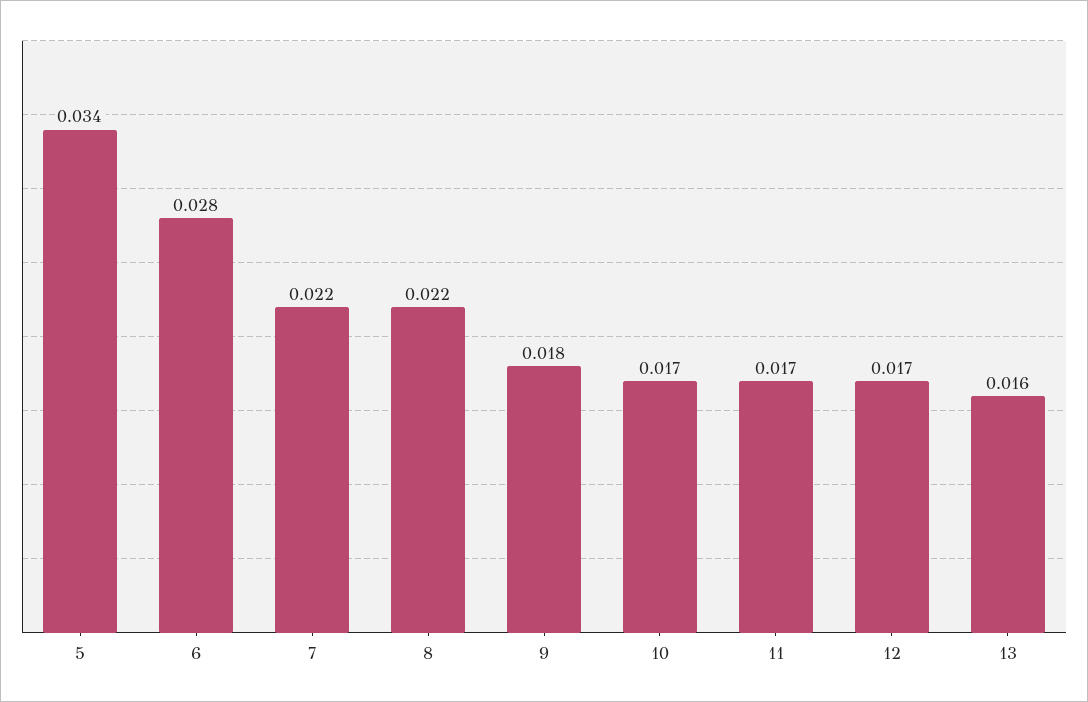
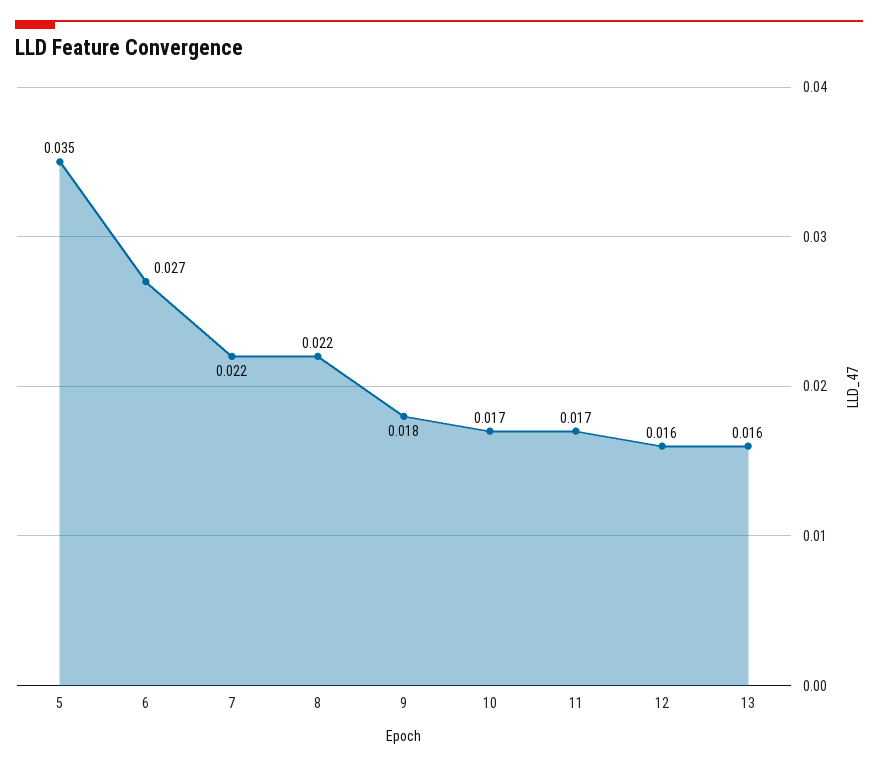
5: 0.034 -> 0.035
6: 0.028 -> 0.027
12: 0.017 -> 0.016

